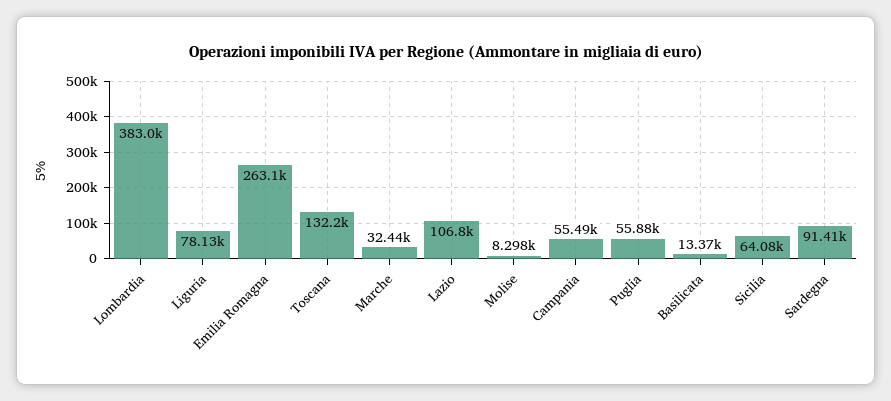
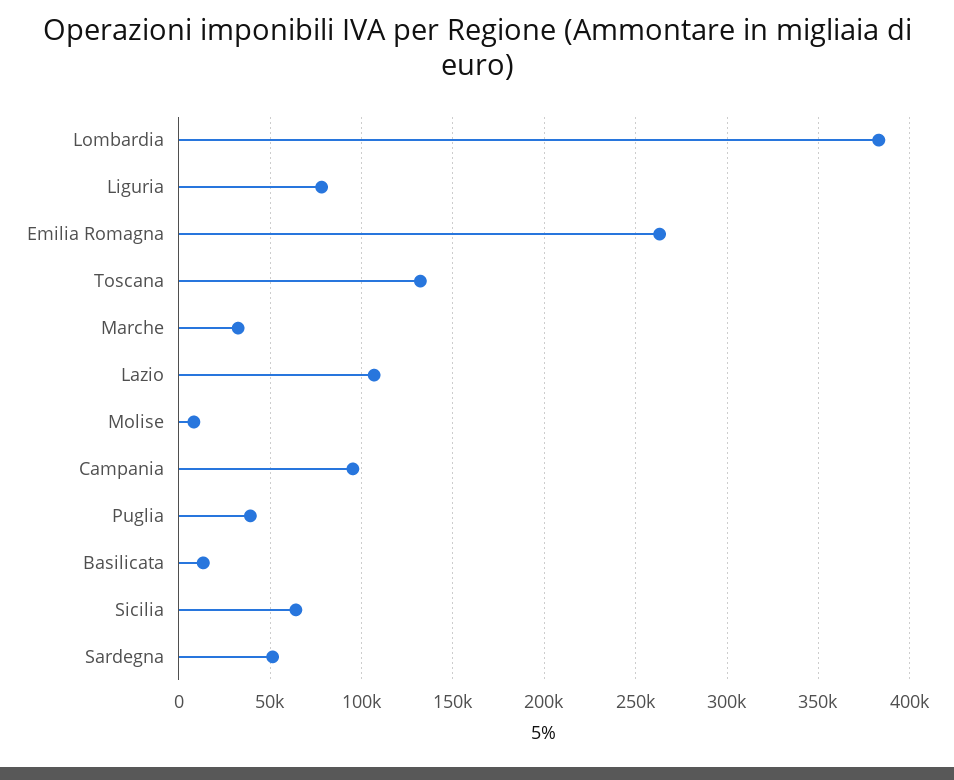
Campania: 55490 -> 95000
Puglia: 55880 -> 40000
Sardegna: 91410 -> 50000

